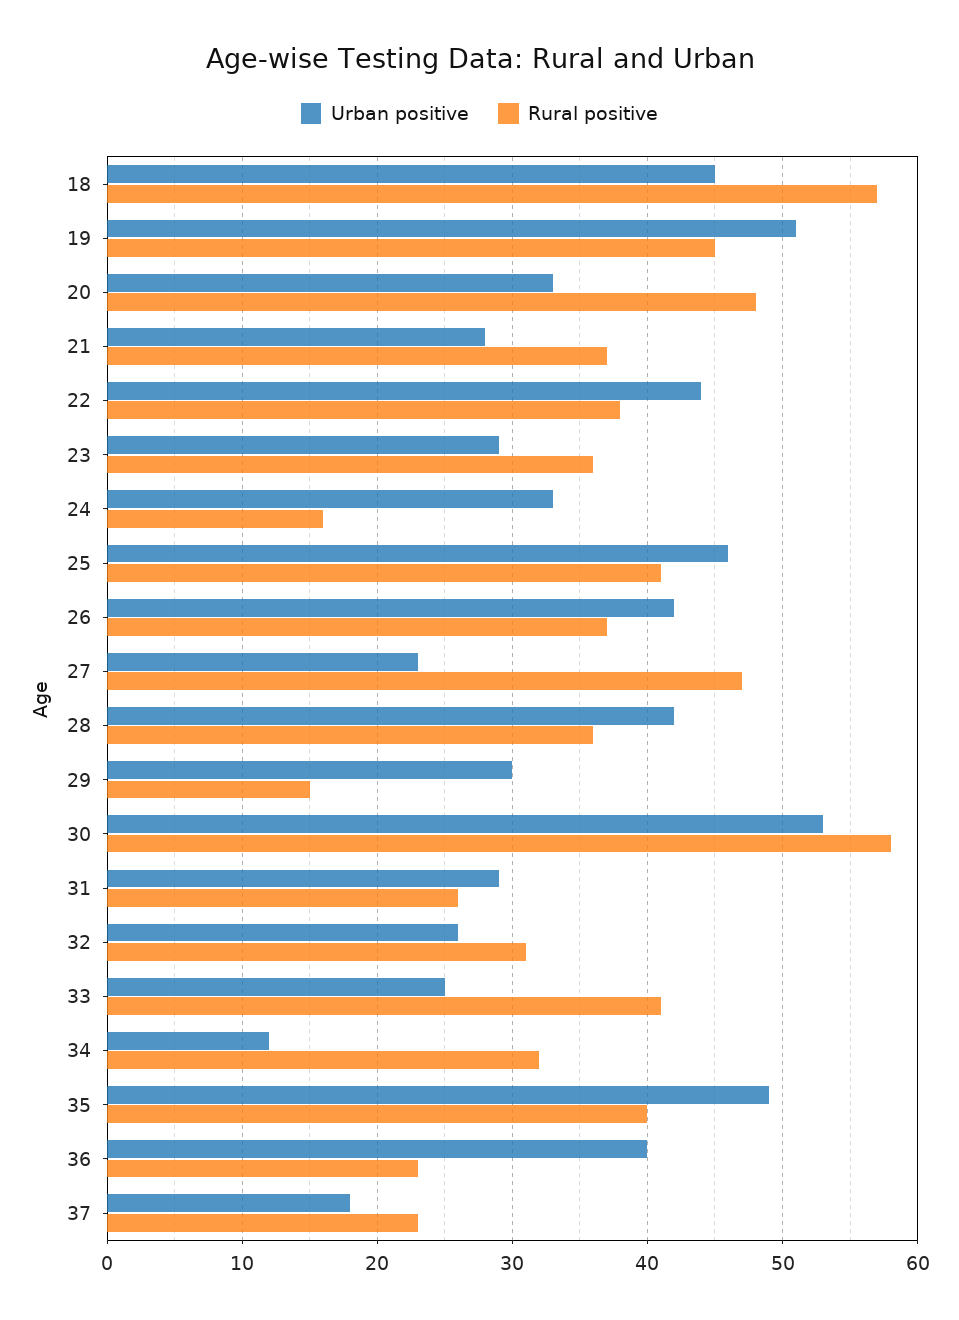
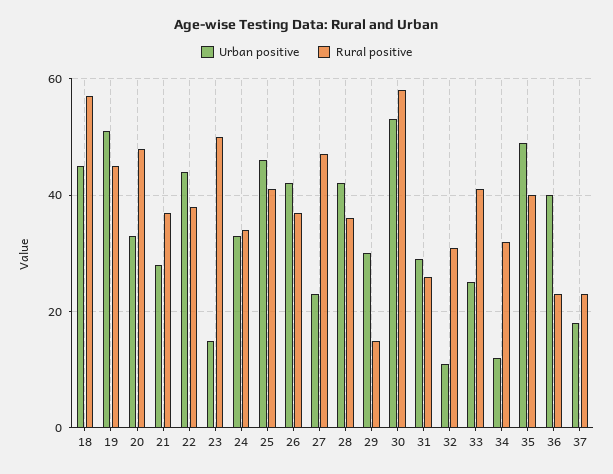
Urban positive, 23: 29 -> 15
Rural positive, 23: 36 -> 50
Rural positive, 24: 16 -> 35
Urban positive, 32: 26 -> 10

